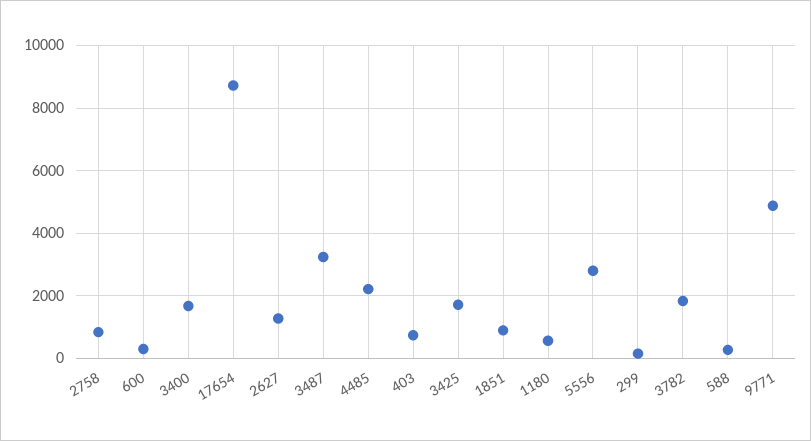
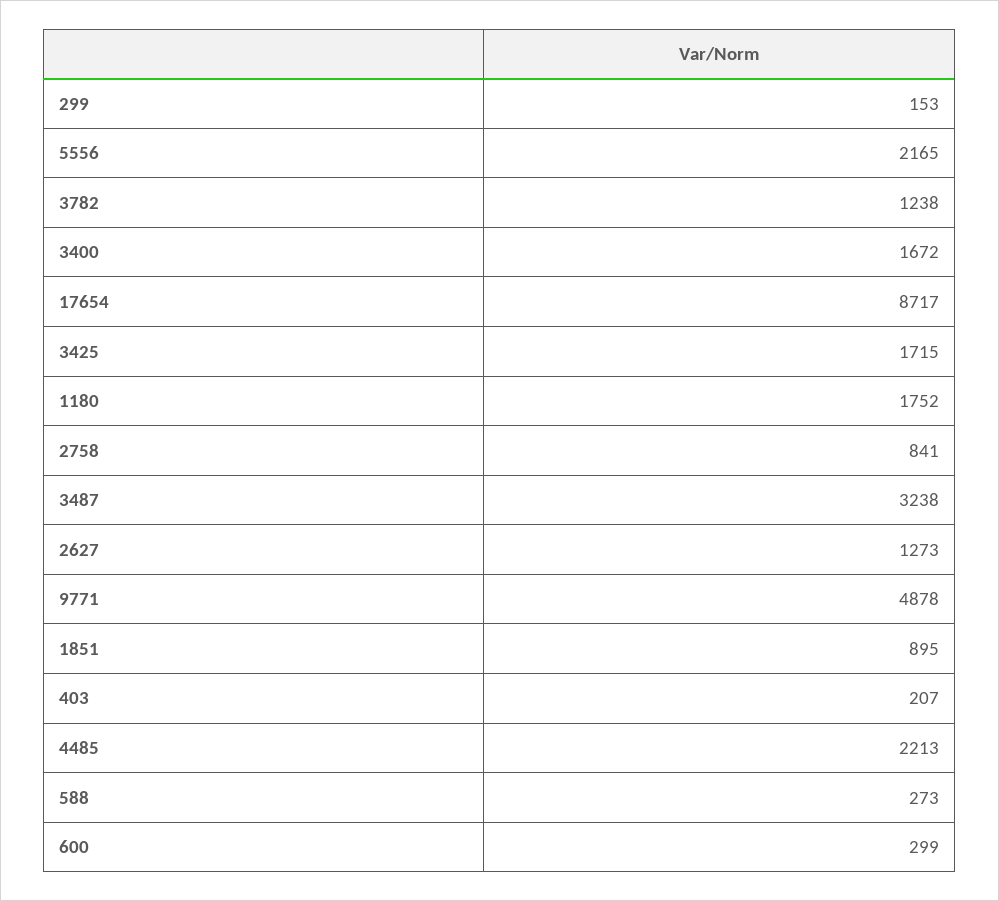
403: 800 -> 207
1180: 600 -> 1752
5556: 2800 -> 2165
3782: 1800 -> 1238

